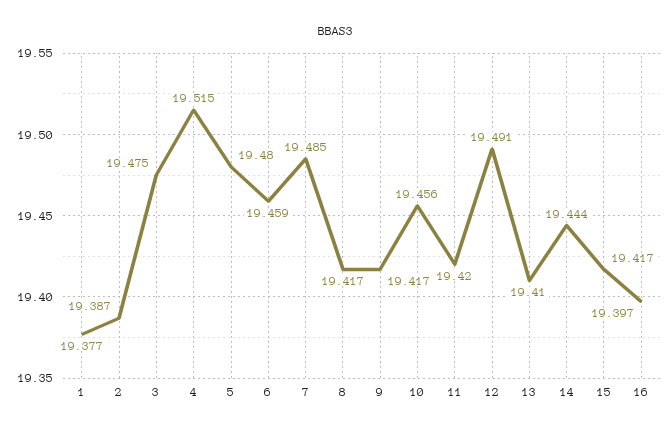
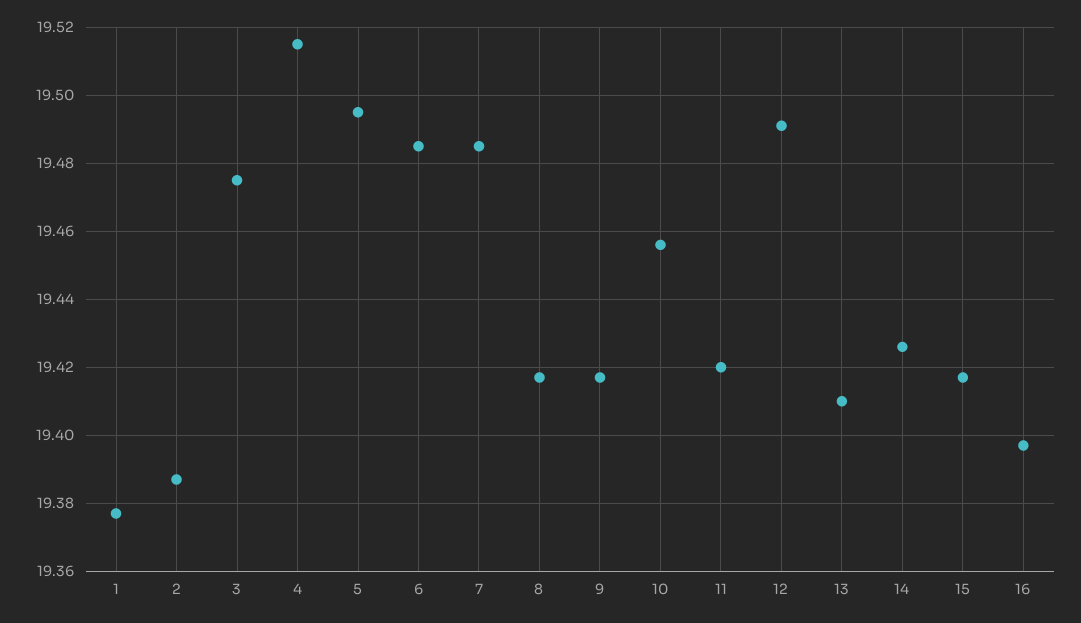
5: 19.48 -> 19.495
6: 19.459 -> 19.485
14: 19.444 -> 19.425

